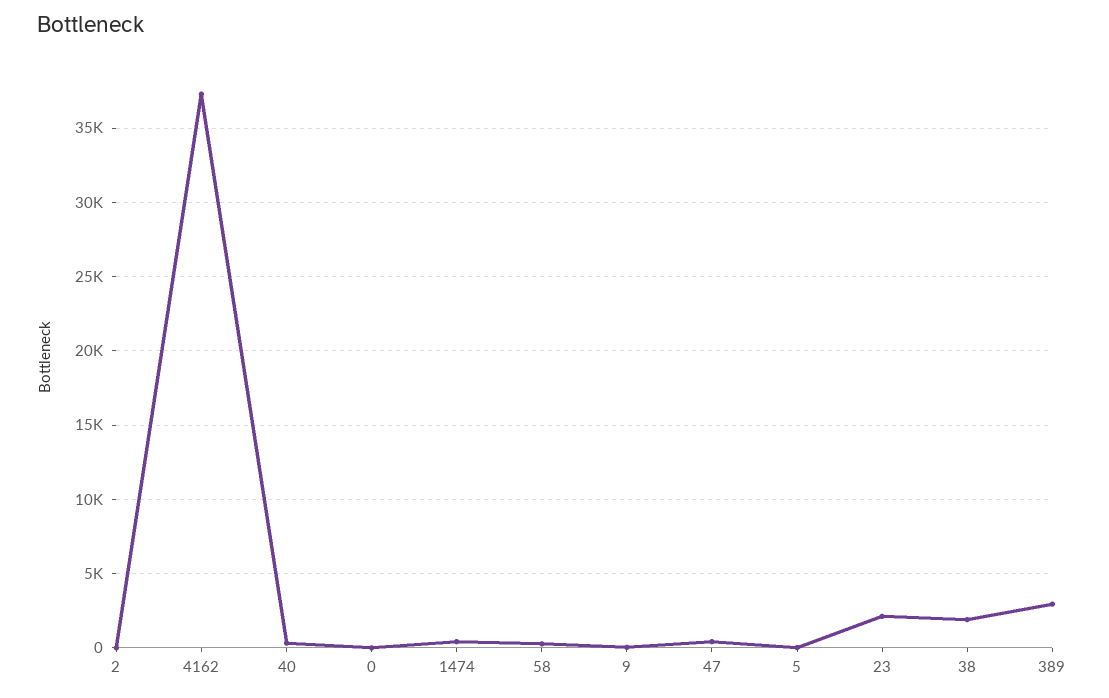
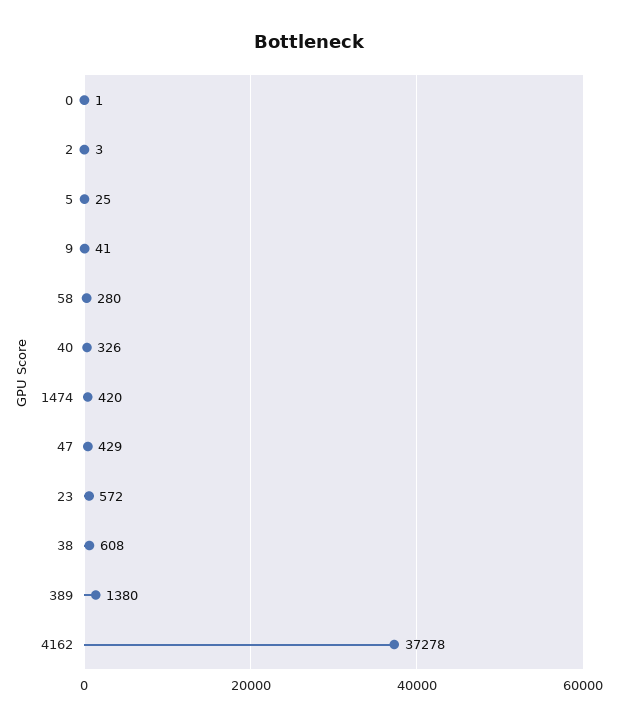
23: 2000 -> 572
38: 2000 -> 608
389: 3000 -> 1380

